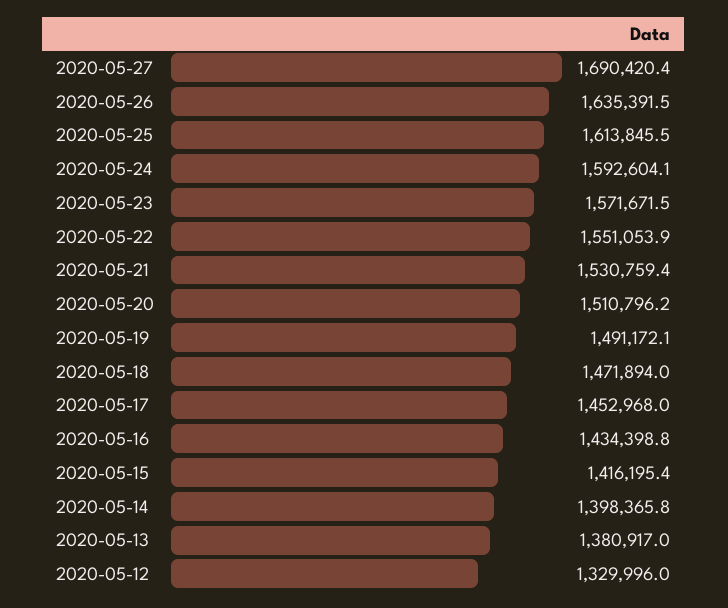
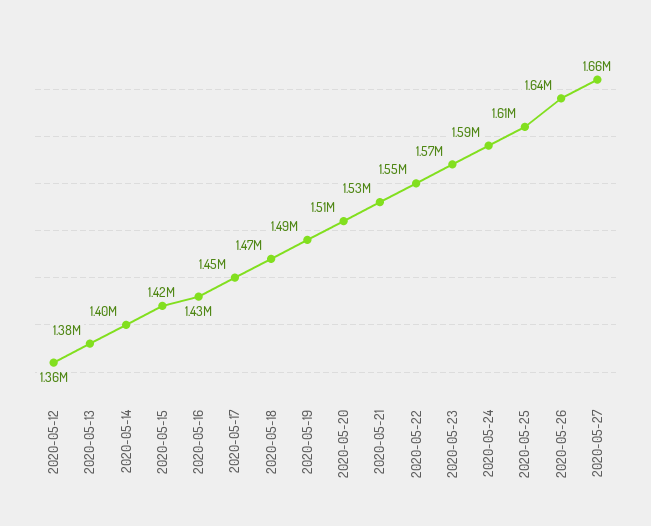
2020-05-27: 1690420.4 -> 1660000
2020-05-12: 1329996 -> 1360000

